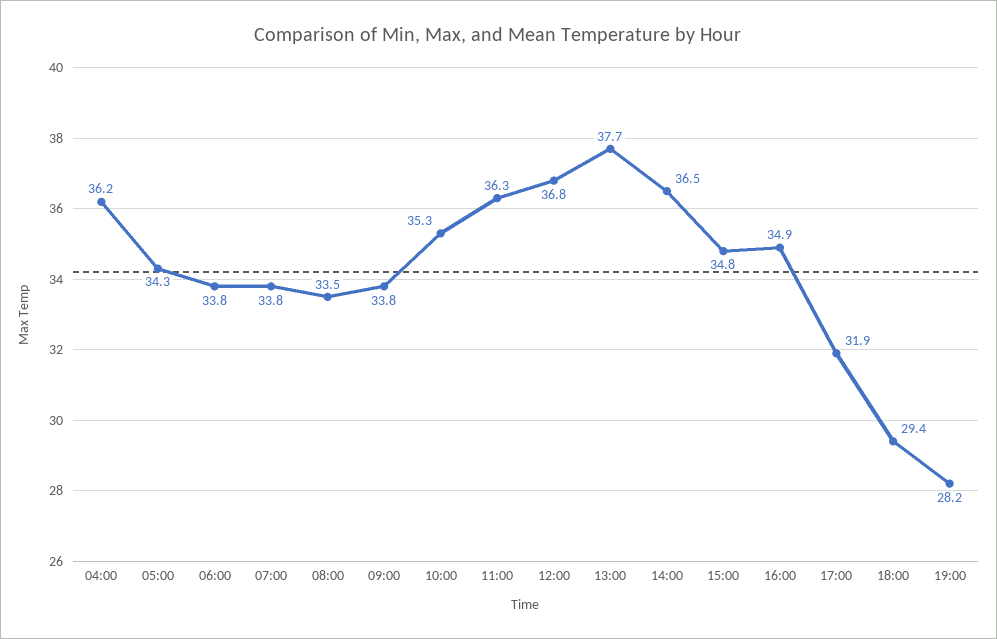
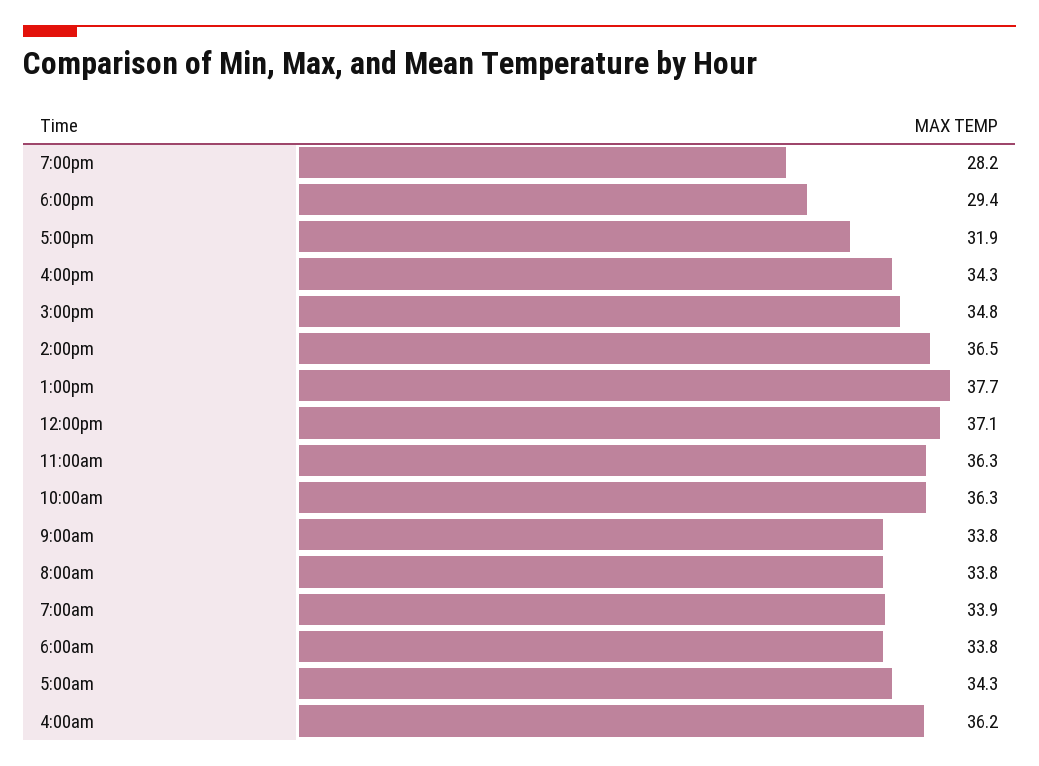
07:00: 33.8 -> 33.9
08:00: 33.5 -> 33.8
10:00: 35.3 -> 36.3
12:00: 36.8 -> 37.1
16:00: 34.9 -> 34.3

